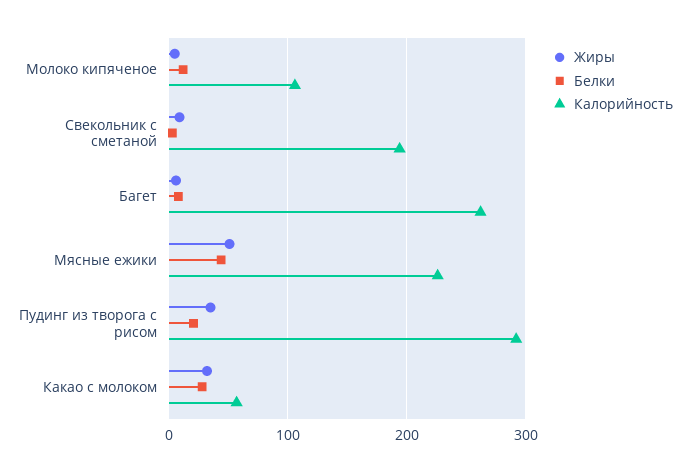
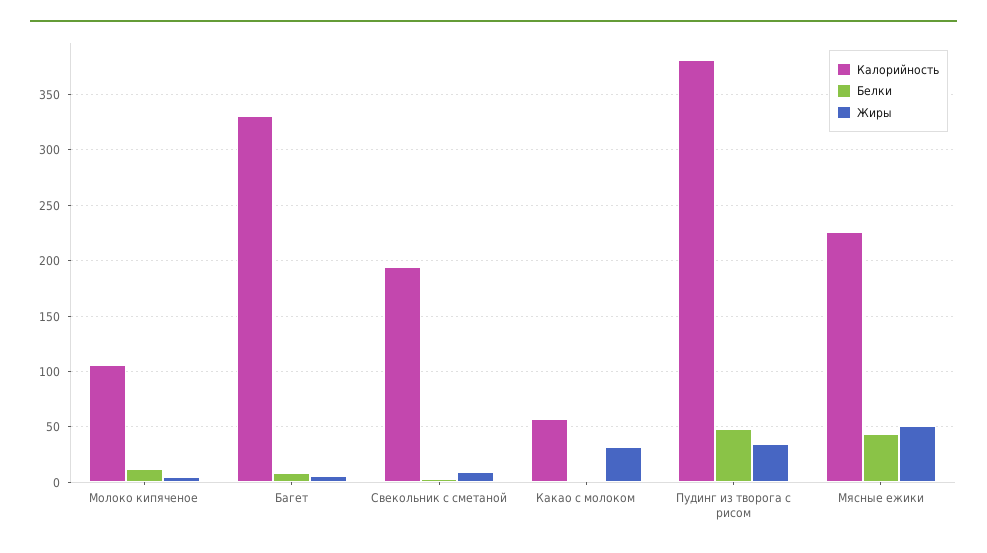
Калорийность, Багет: 260 -> 330
Белки, Пудинг из творога с рисом: 20 -> 50
Калорийность, Пудинг из творога с рисом: 290 -> 380
Белки, Какао с молоком: 30 -> 0

